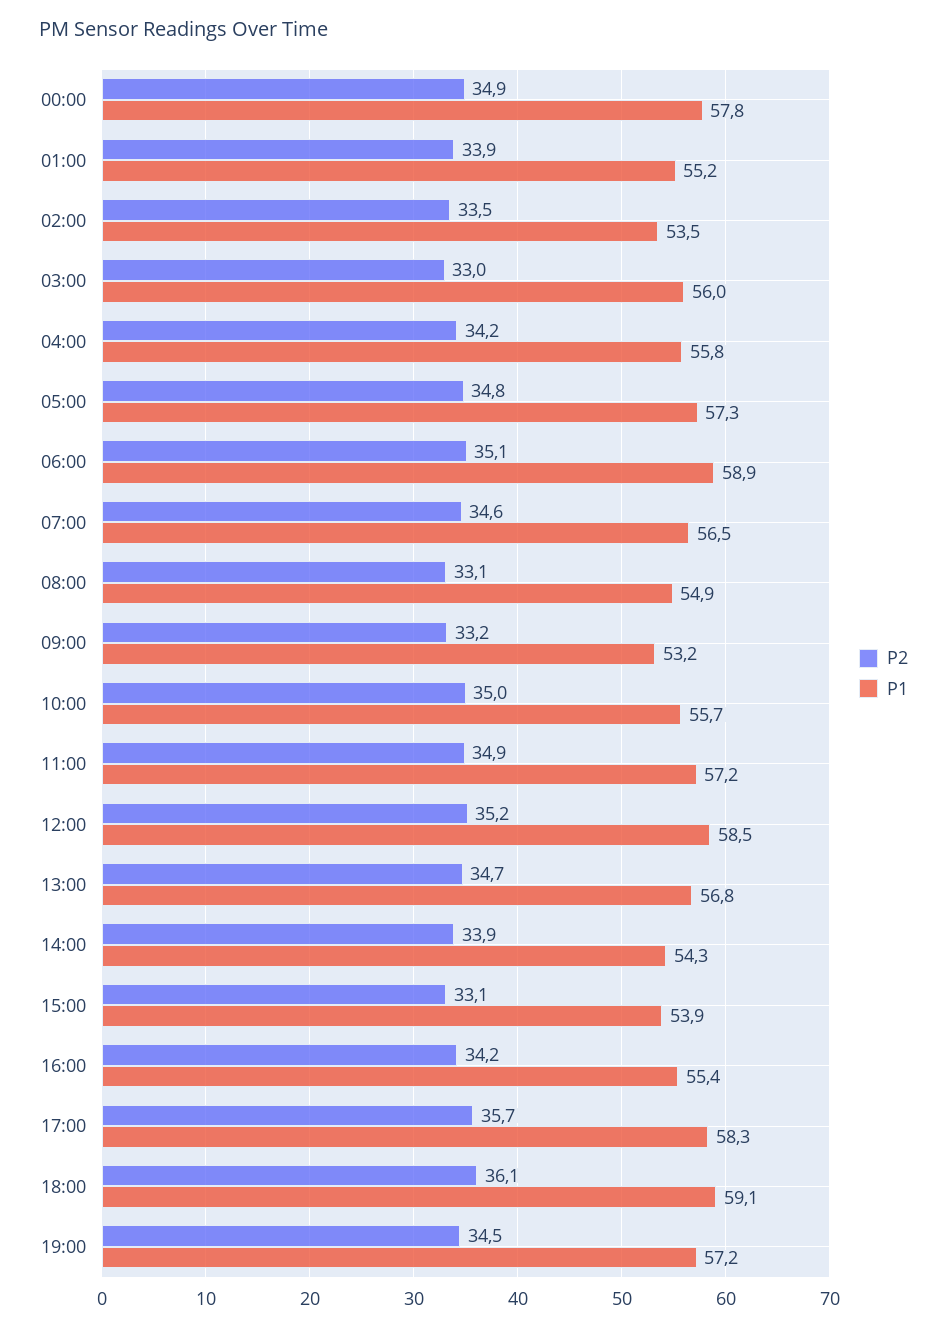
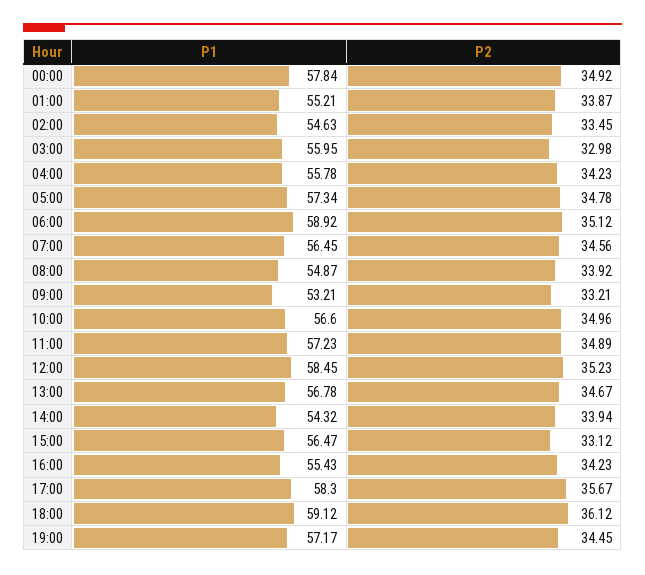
P1, 02:00: 53.5 -> 54.63
P2, 08:00: 33.1 -> 33.92
P1, 10:00: 55.7 -> 56.6
P1, 15:00: 53.9 -> 56.47

